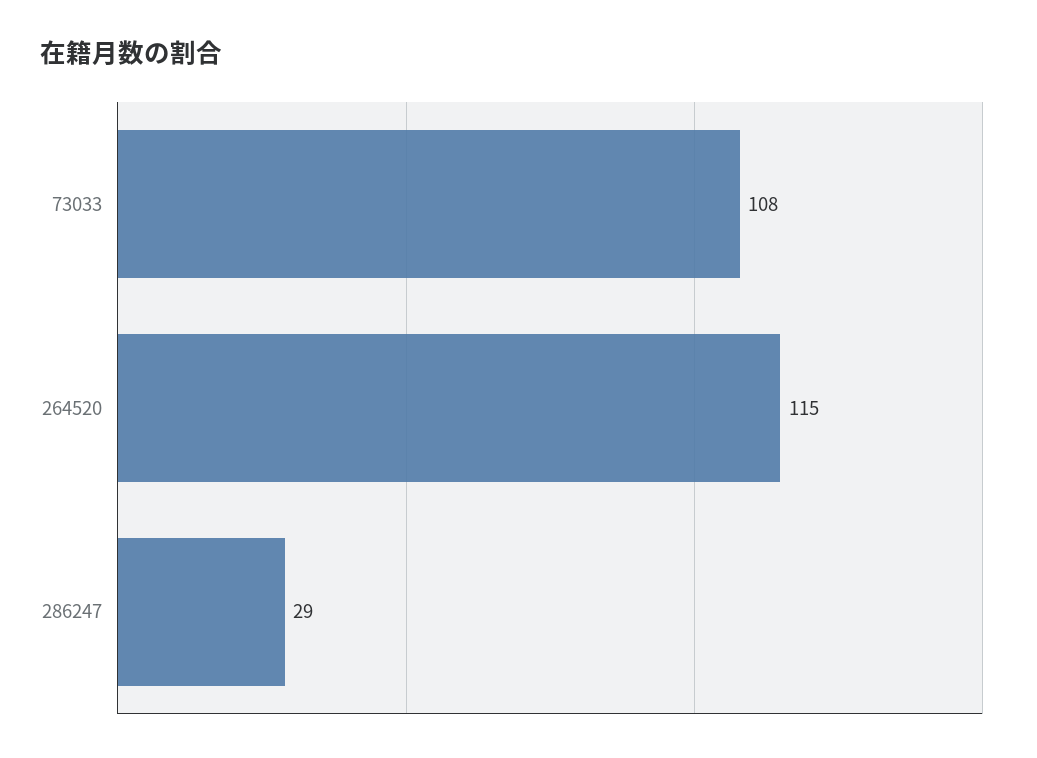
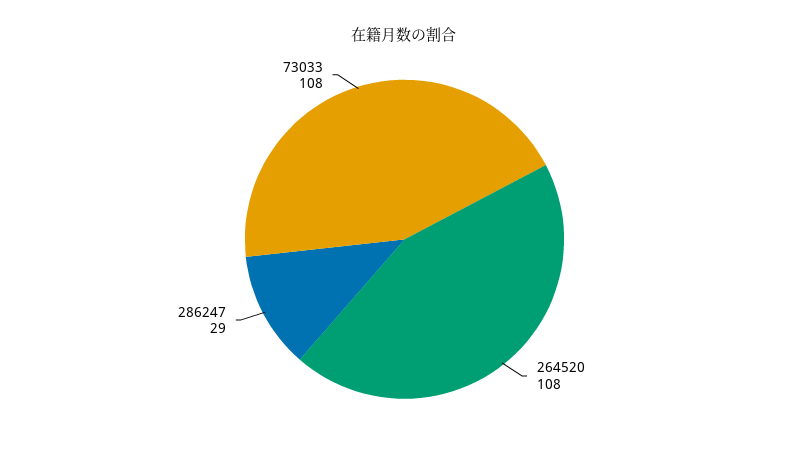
264520: 115 -> 108

